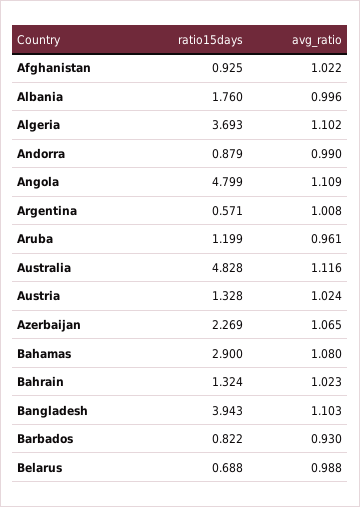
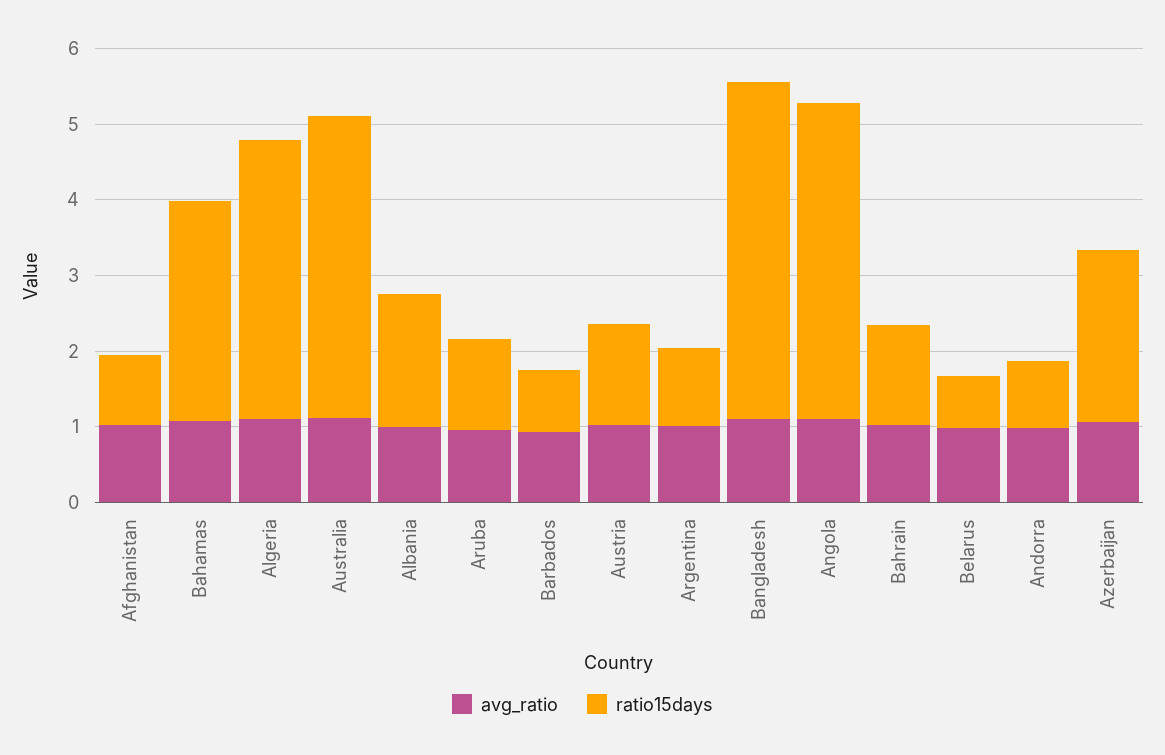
ratio15days, Angola: 4.799 -> 4.2
ratio15days, Argentina: 0.571 -> 1
ratio15days, Australia: 4.828 -> 4
ratio15days, Bangladesh: 3.943 -> 4.4

